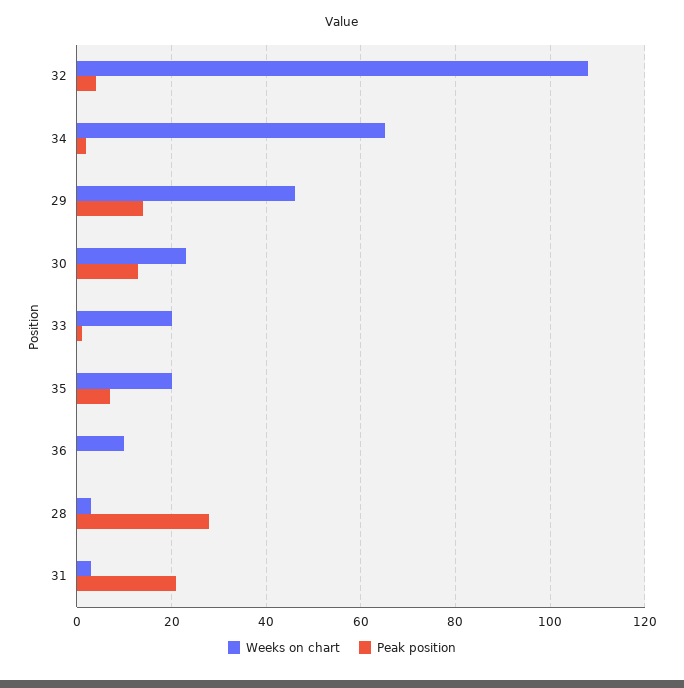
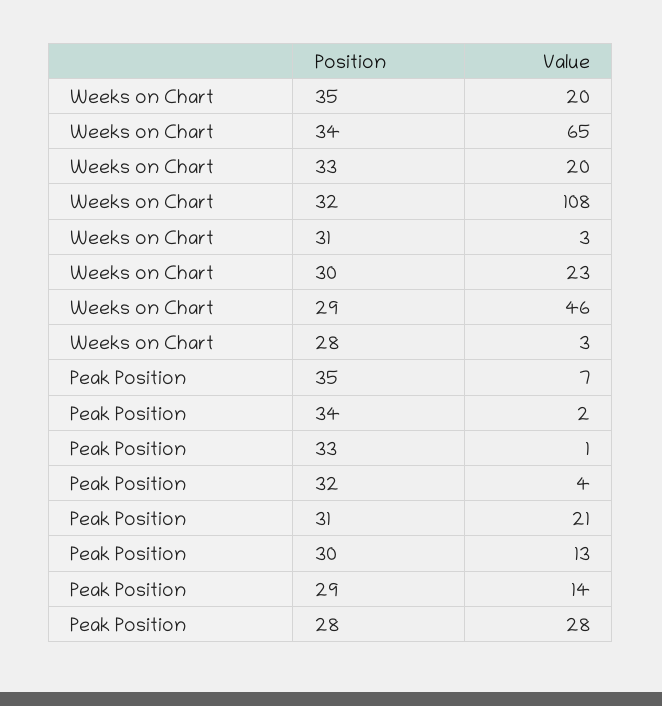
Weeks on chart, 36: 10 -> none
Peak position, 36: 0 -> none

